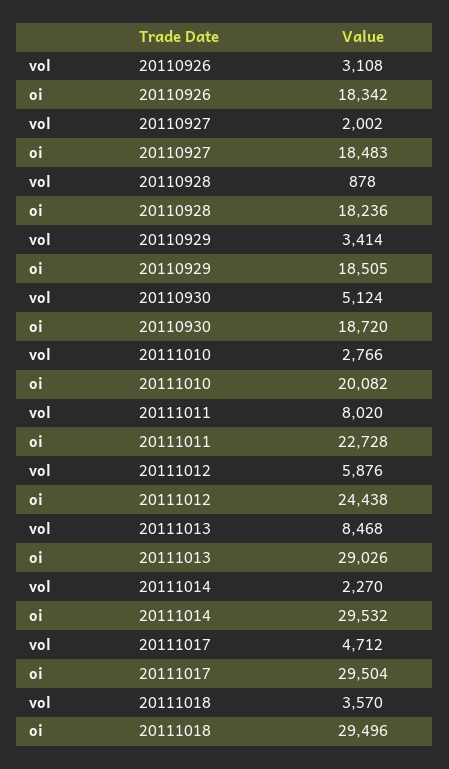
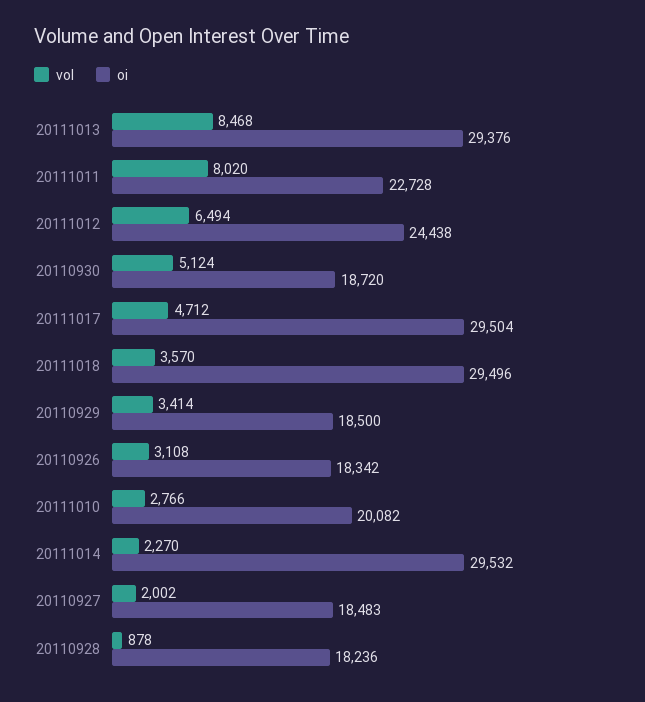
oi, 20110929: 18505 -> 18500
vol, 20111012: 5876 -> 6494
oi, 20111013: 29026 -> 29376

